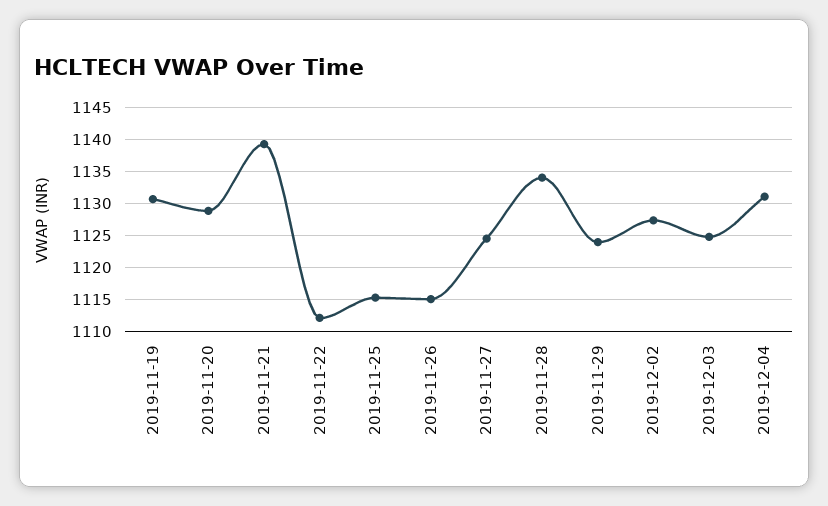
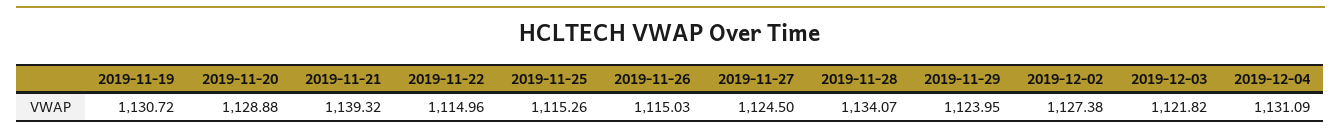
2019-11-22: 1112 -> 1114.96
2019-12-03: 1125 -> 1121.82

